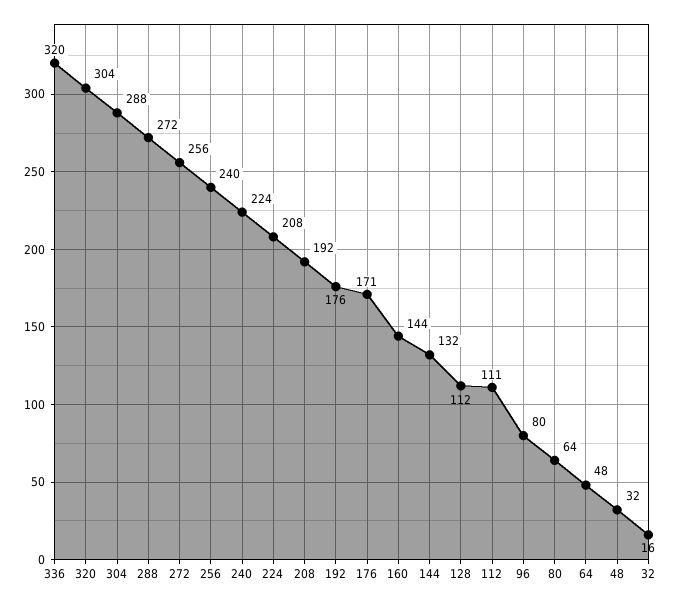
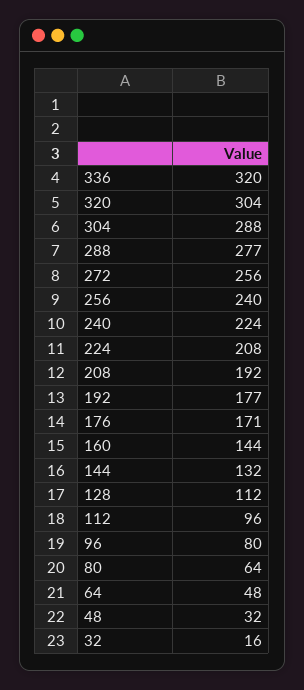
288: 272 -> 277
192: 176 -> 177
112: 111 -> 96

